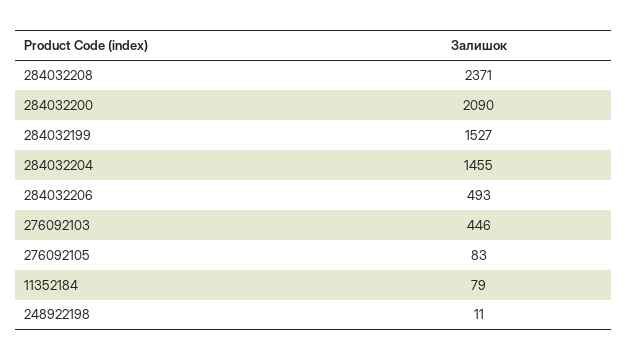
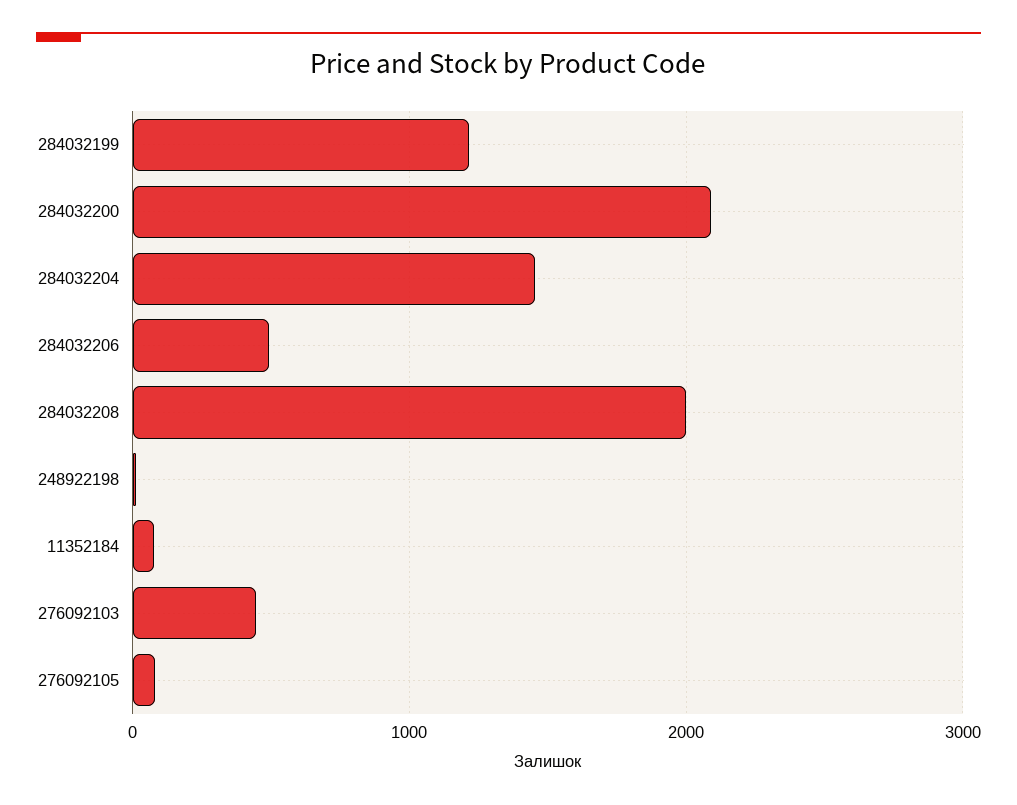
284032208: 2371 -> 2000
284032199: 1527 -> 1200

